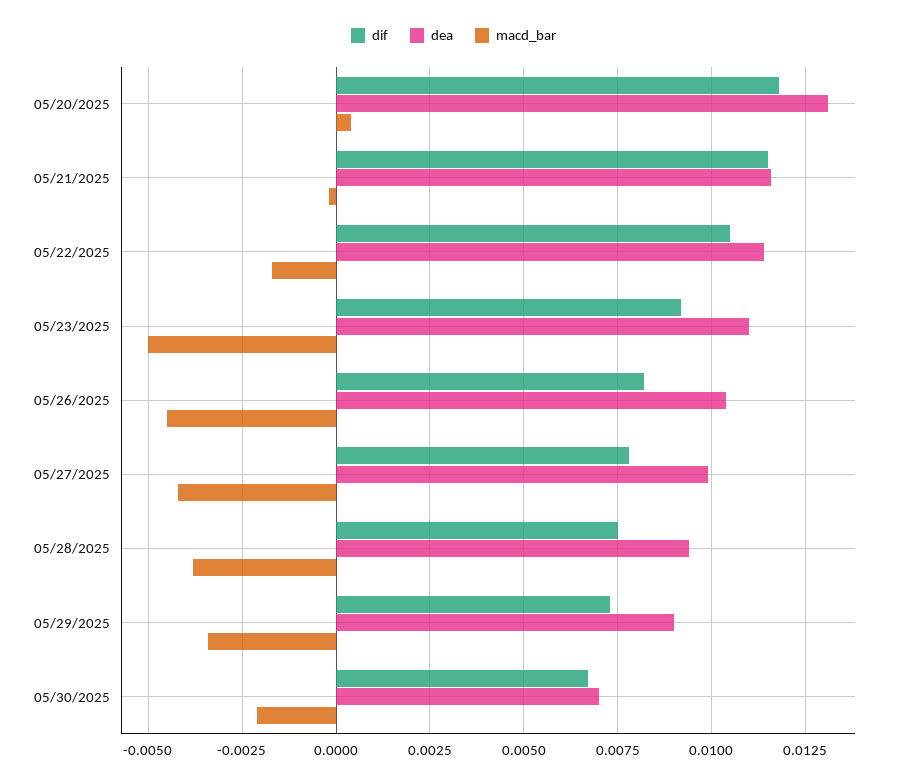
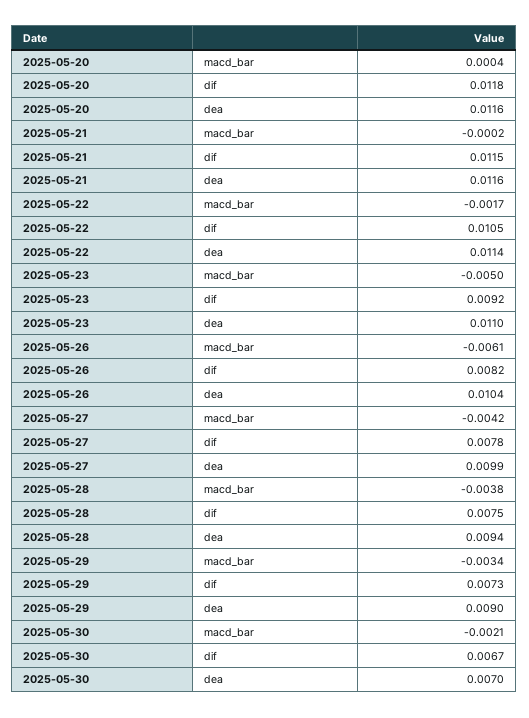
dea, 05/20/2025: 0.013 -> 0.0116
macd_bar, 05/26/2025: -0.0045 -> -0.0061

